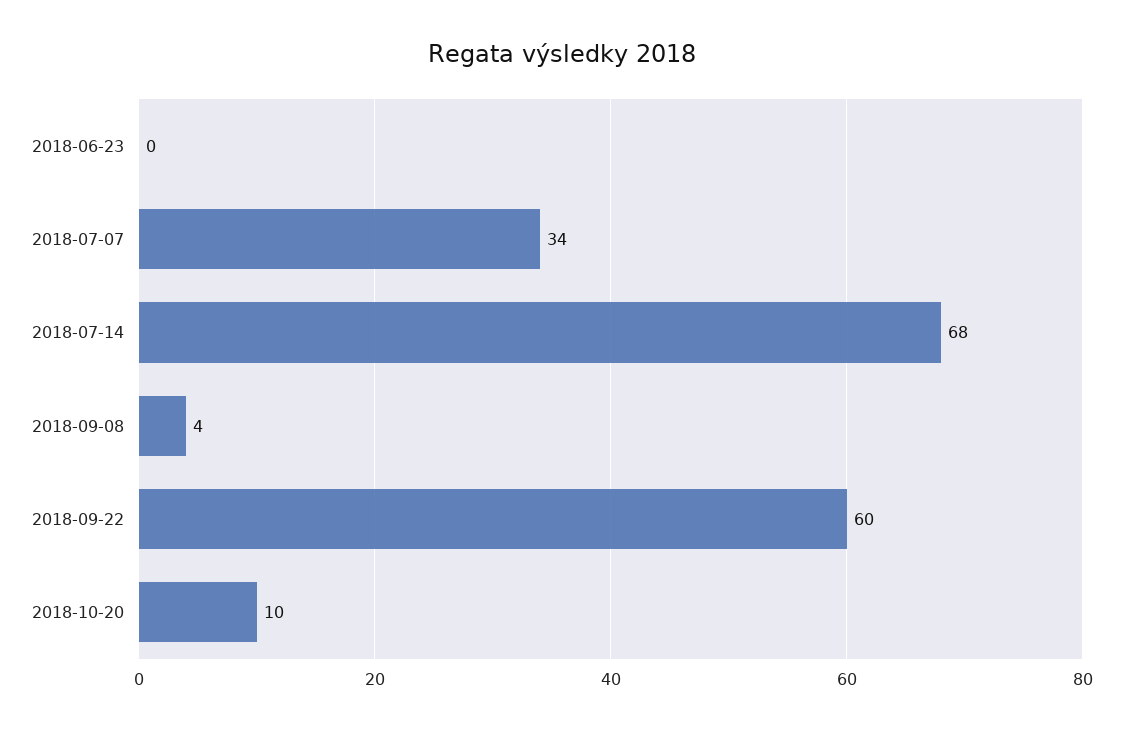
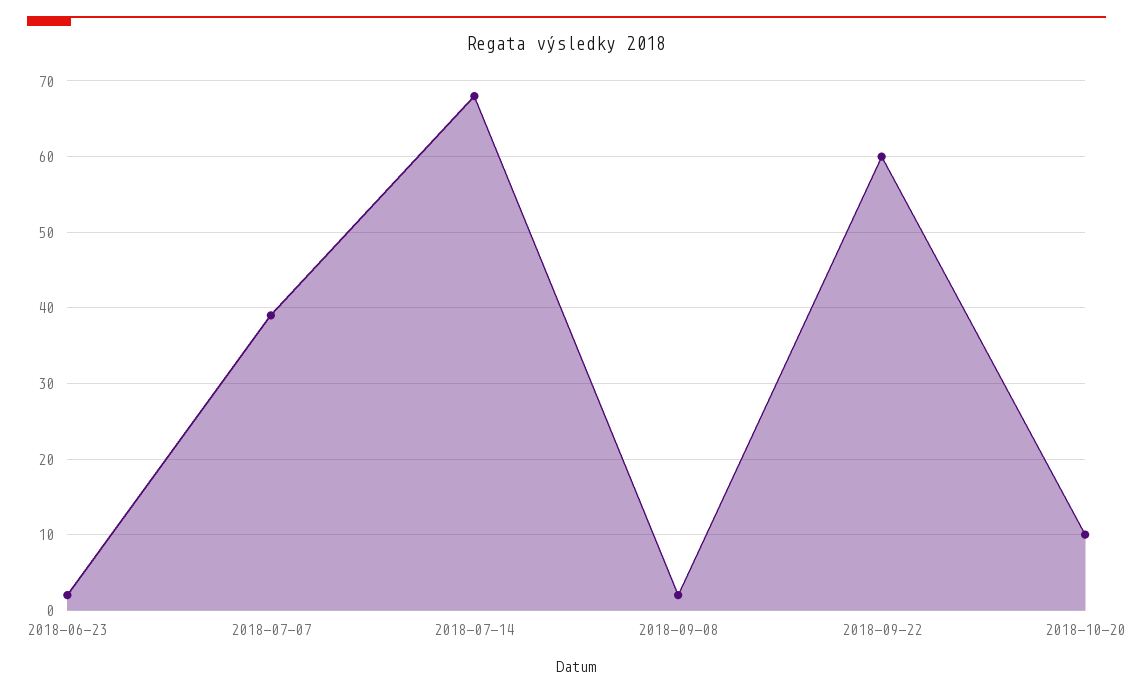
2018-06-23: 0 -> 2
2018-07-07: 34 -> 39
2018-09-08: 4 -> 2

